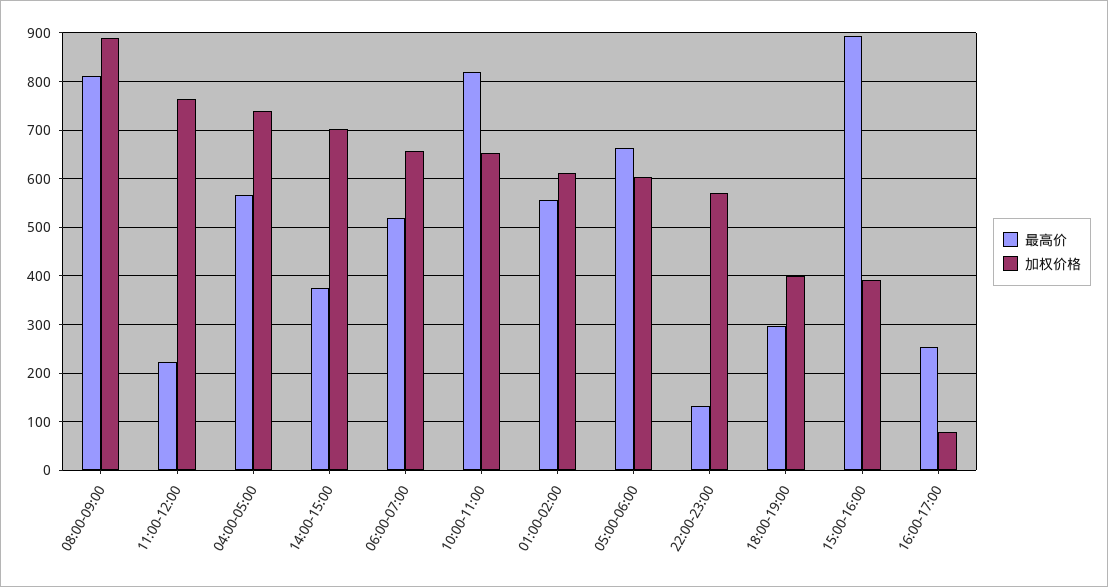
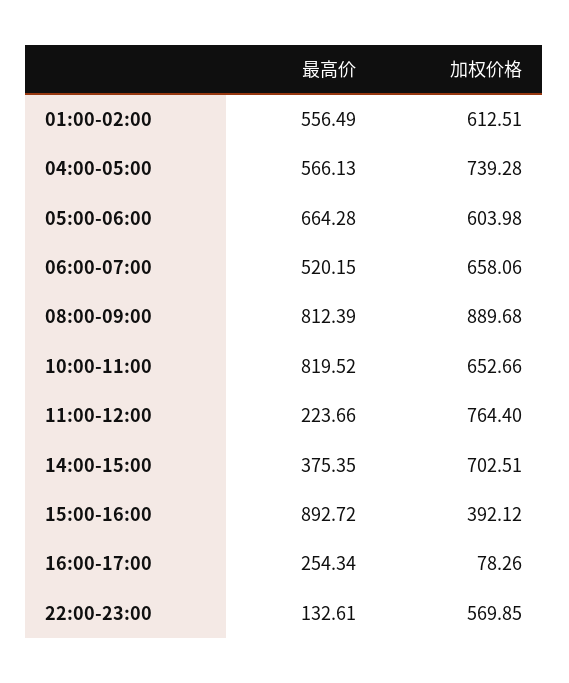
最高价, 18:00-19:00: 300 -> none
加权价格, 18:00-19:00: 400 -> none

